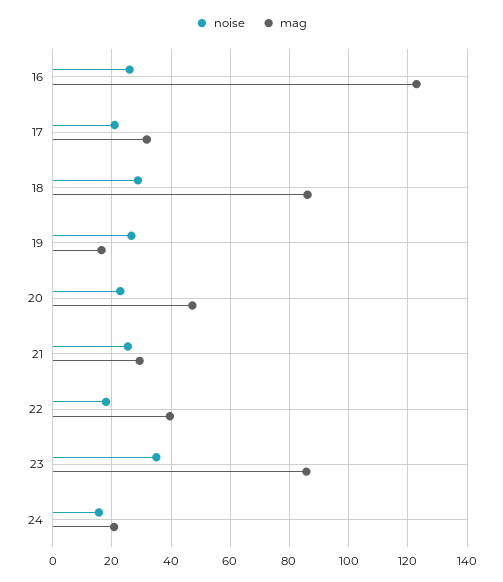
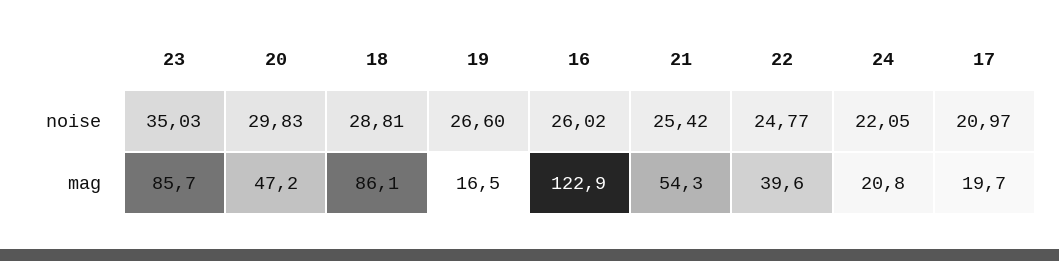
mag, 17: 32.5 -> 19.7
noise, 20: 22.5 -> 29.83
mag, 21: 30 -> 54.3
noise, 22: 17.5 -> 24.77
noise, 24: 15 -> 22.05

